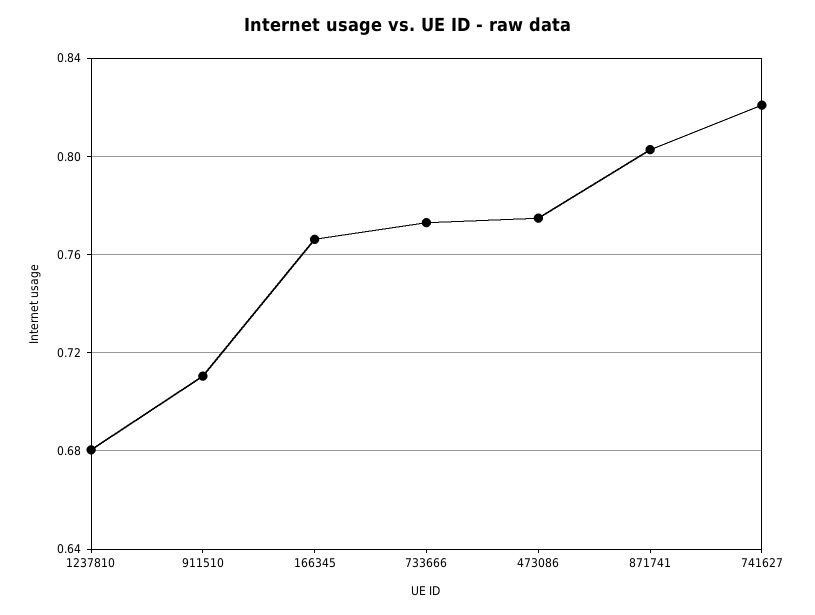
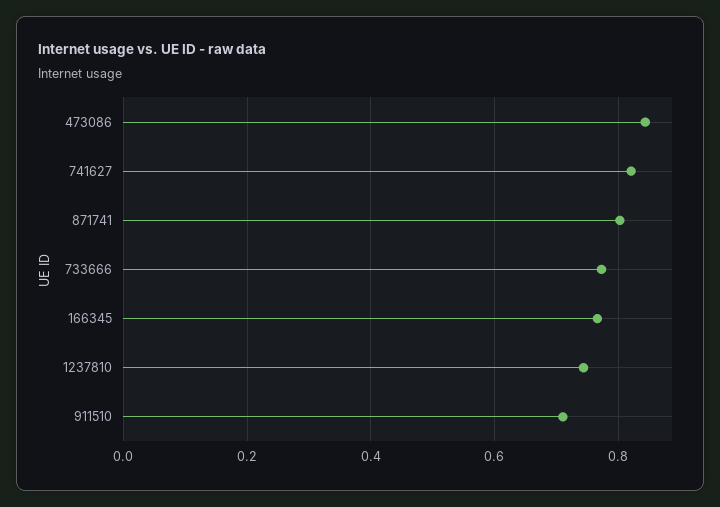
1237810: 0.68 -> 0.74
473086: 0.775 -> 0.84

